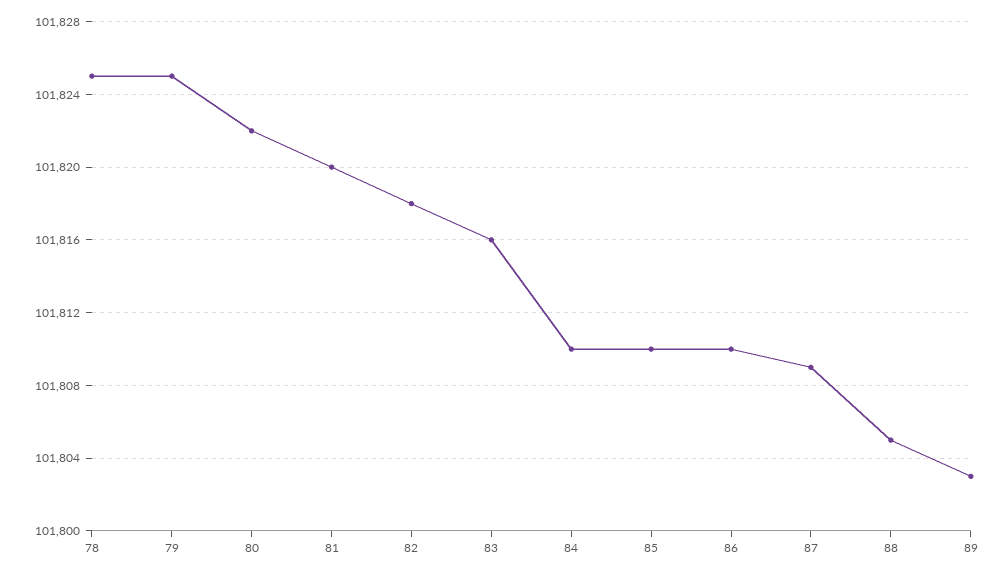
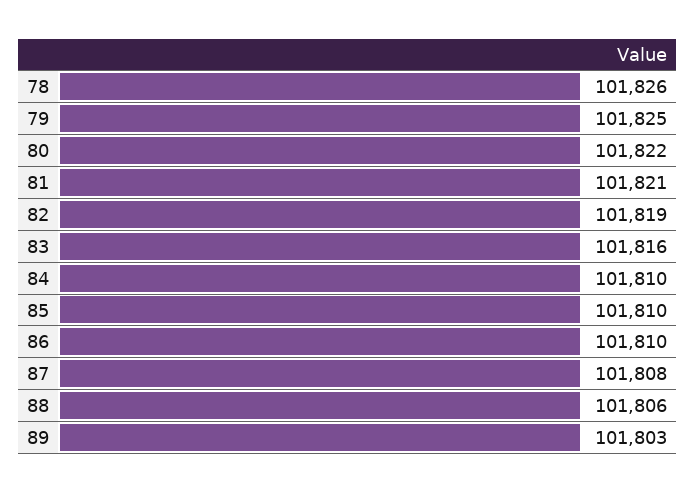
78: 101825 -> 101826
81: 101820 -> 101821
82: 101818 -> 101819
87: 101809 -> 101808
88: 101805 -> 101806

